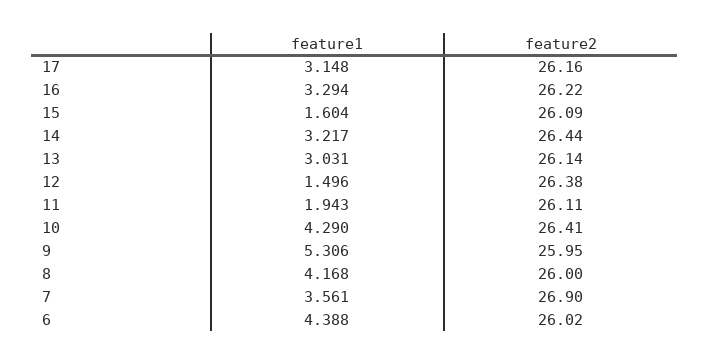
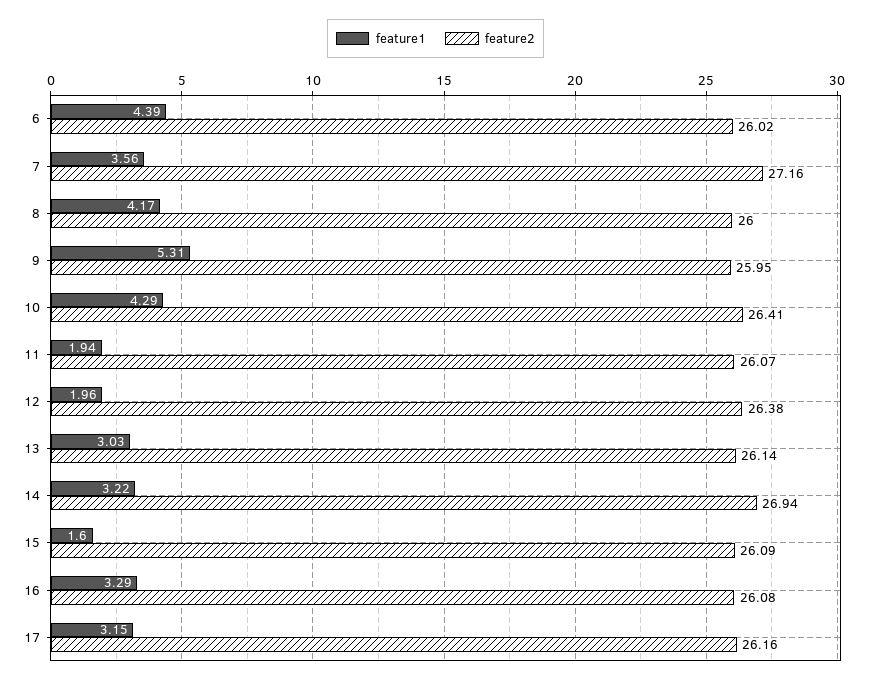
feature2, 16: 26.22 -> 26.08
feature2, 14: 26.44 -> 26.94
feature1, 12: 1.496 -> 1.96
feature2, 11: 26.11 -> 26.07
feature2, 7: 26.9 -> 27.16

